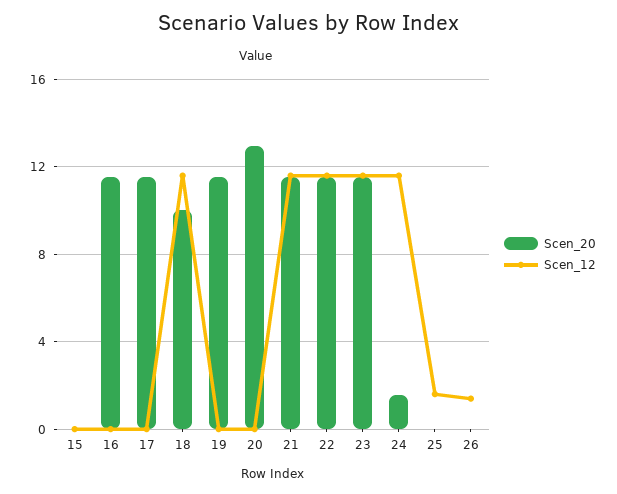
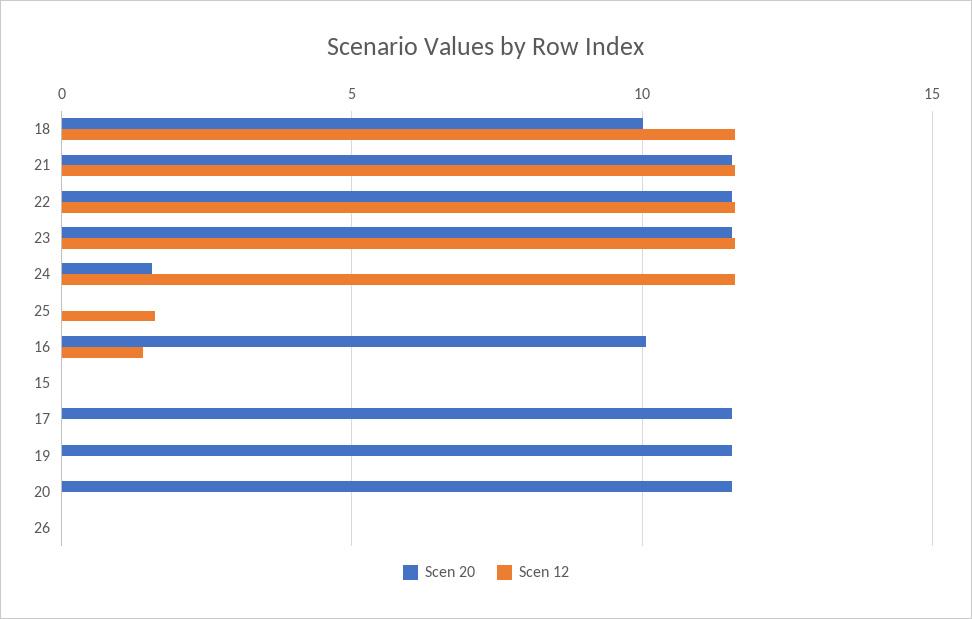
Scen_20, 16: 11.5 -> 10
Scen_12, 16: 0 -> 1.5
Scen_20, 20: 13 -> 11.5
Scen_12, 26: 1.5 -> 0

